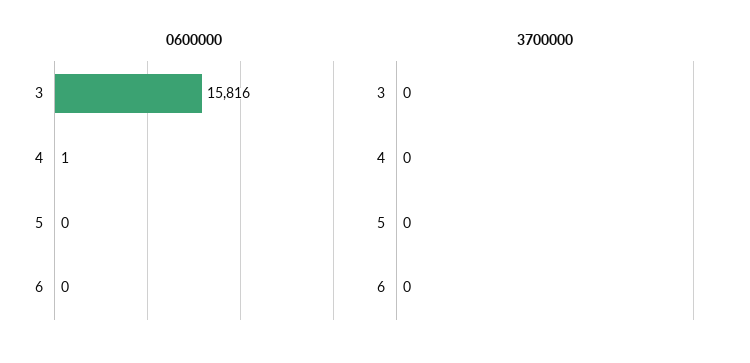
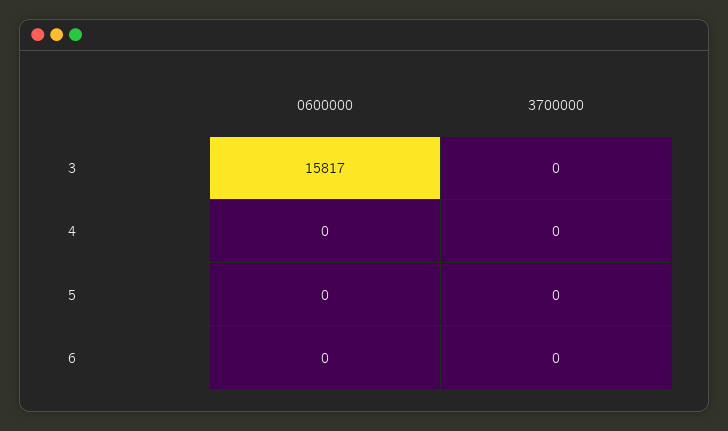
0600000, 3: 15816 -> 15817
0600000, 4: 1 -> 0

